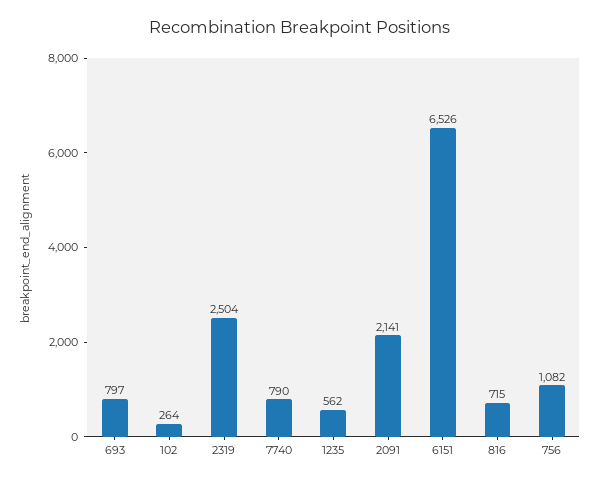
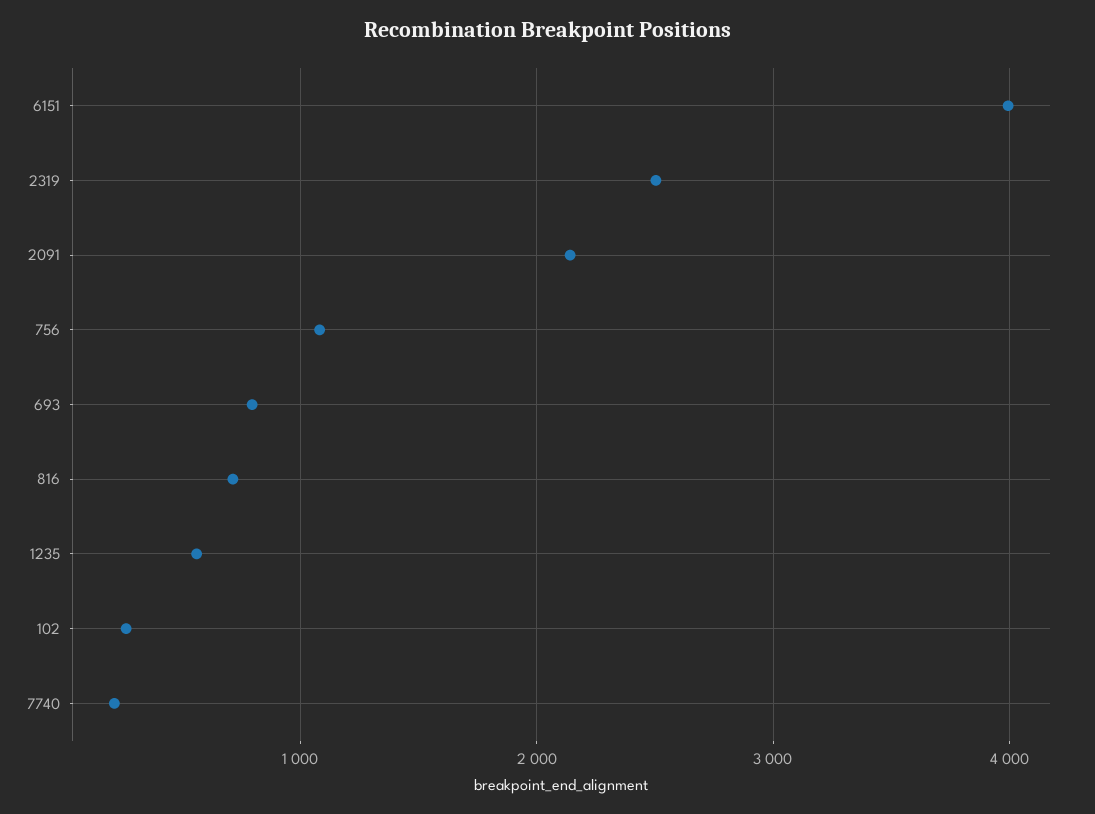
7740: 790 -> 200
6151: 6526 -> 4000

